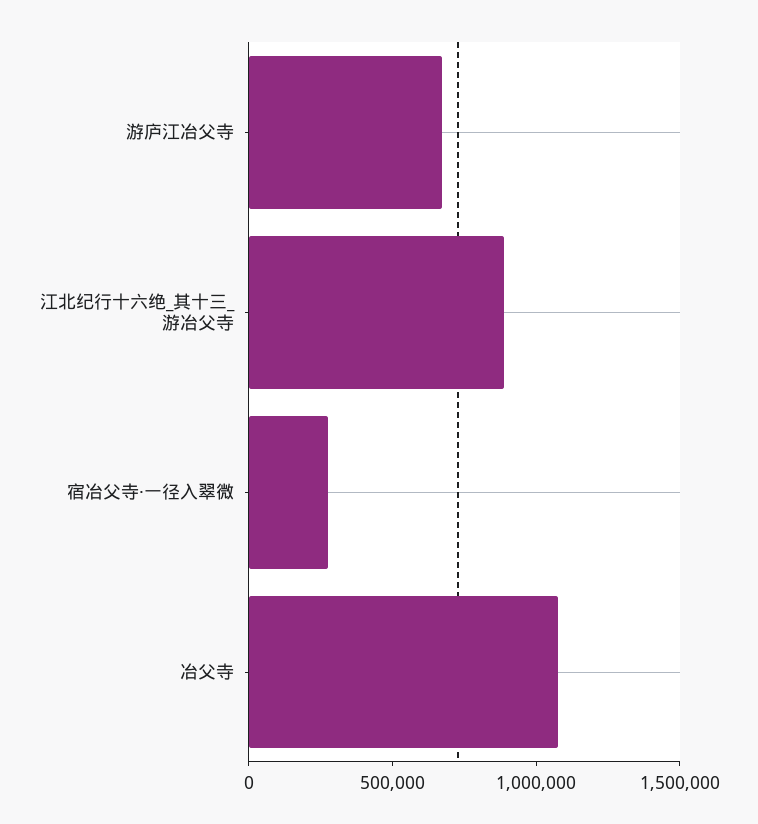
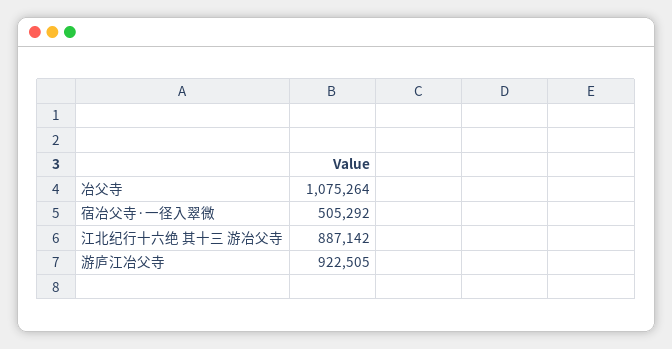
游庐江冶父寺: 700000 -> 922505
宿冶父寺·一径入翠微: 300000 -> 505292

